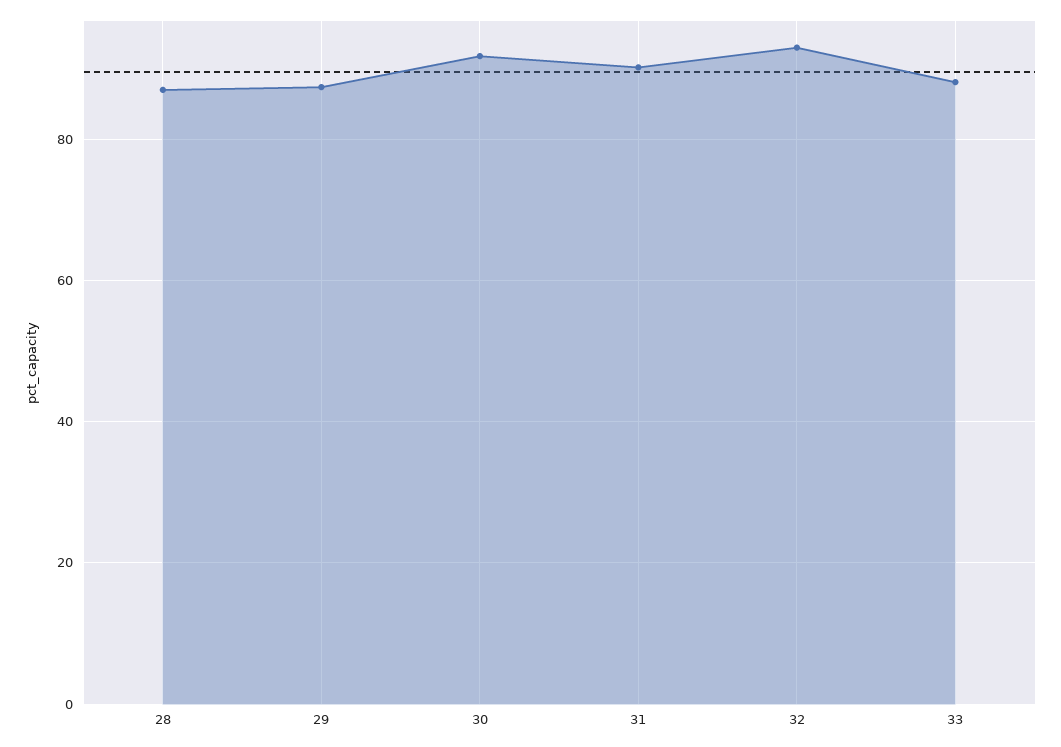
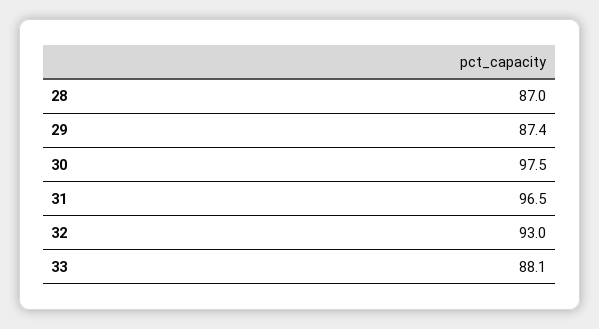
30: 92 -> 97.5
31: 90 -> 96.5

